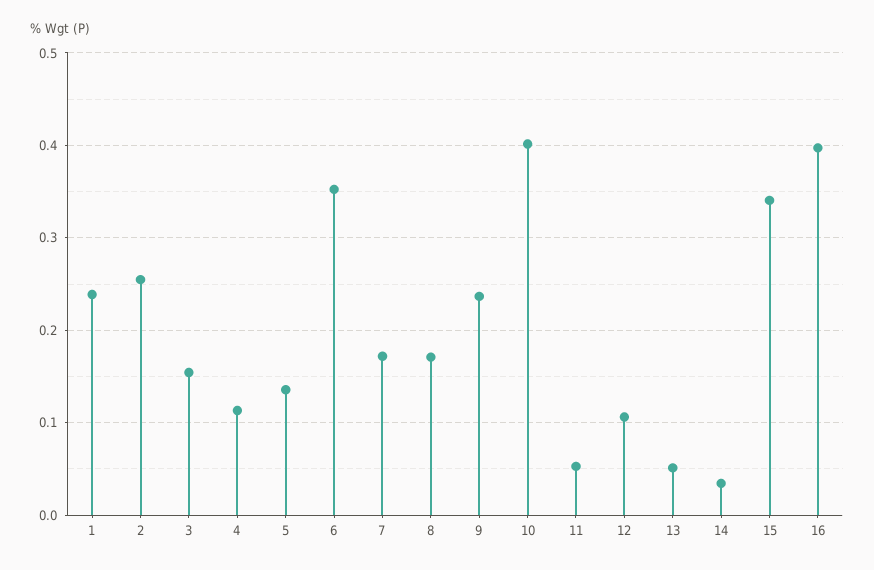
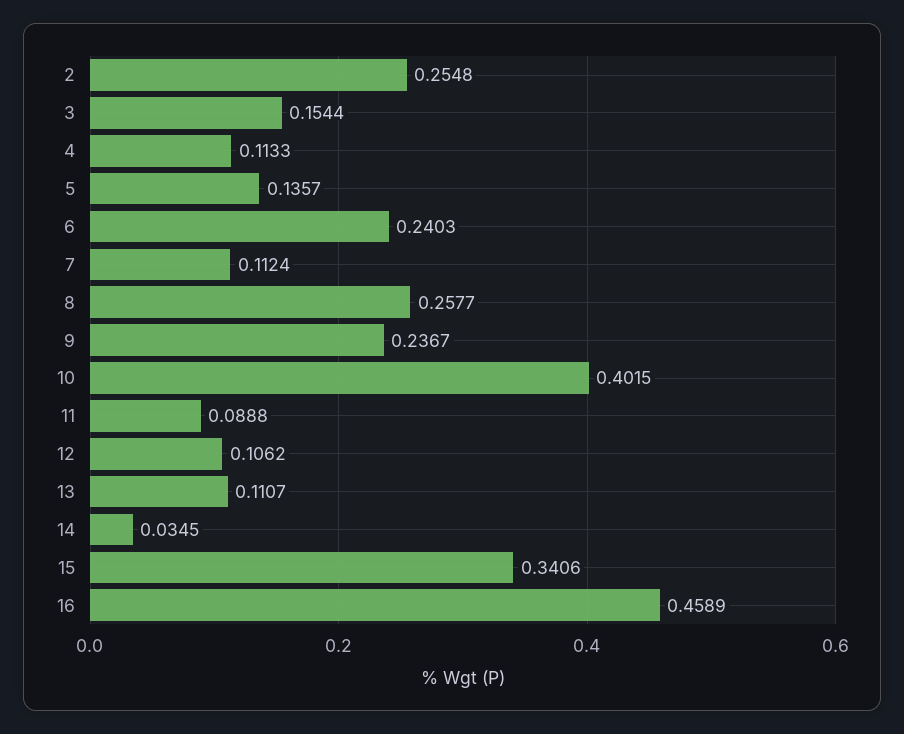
1: 0.24 -> none
6: 0.35 -> 0.2403
7: 0.17 -> 0.1124
8: 0.17 -> 0.2577
11: 0.05 -> 0.0888
13: 0.05 -> 0.1107
16: 0.4 -> 0.4589

